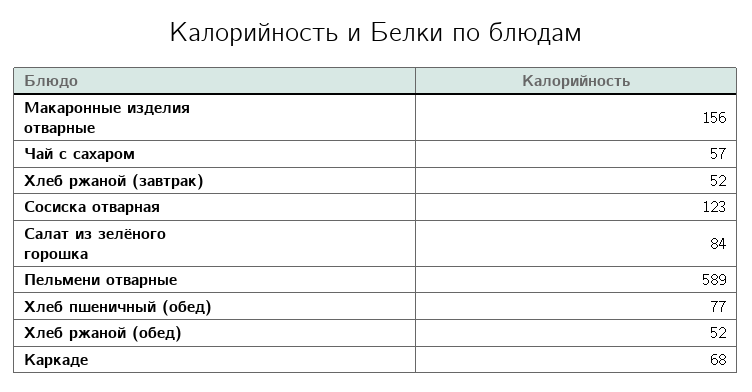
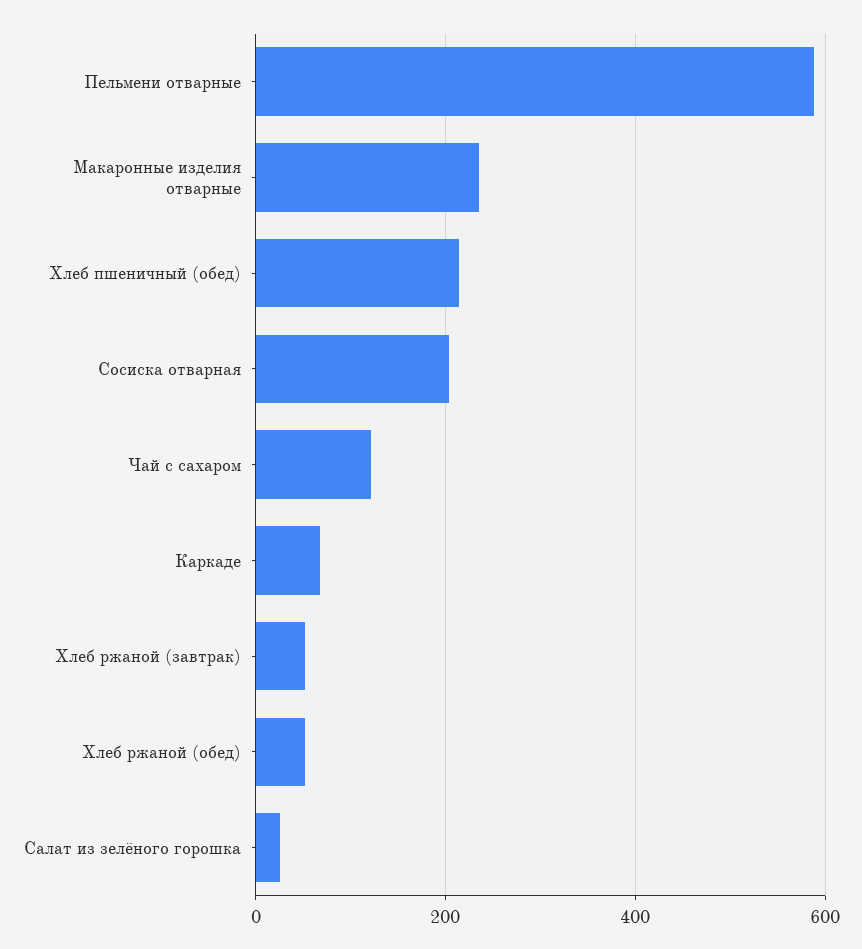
Макаронные изделия отварные: 156 -> 240
Чай с сахаром: 57 -> 120
Сосиска отварная: 123 -> 200
Салат из зелёного горошка: 84 -> 20
Хлеб пшеничный (обед): 77 -> 220

